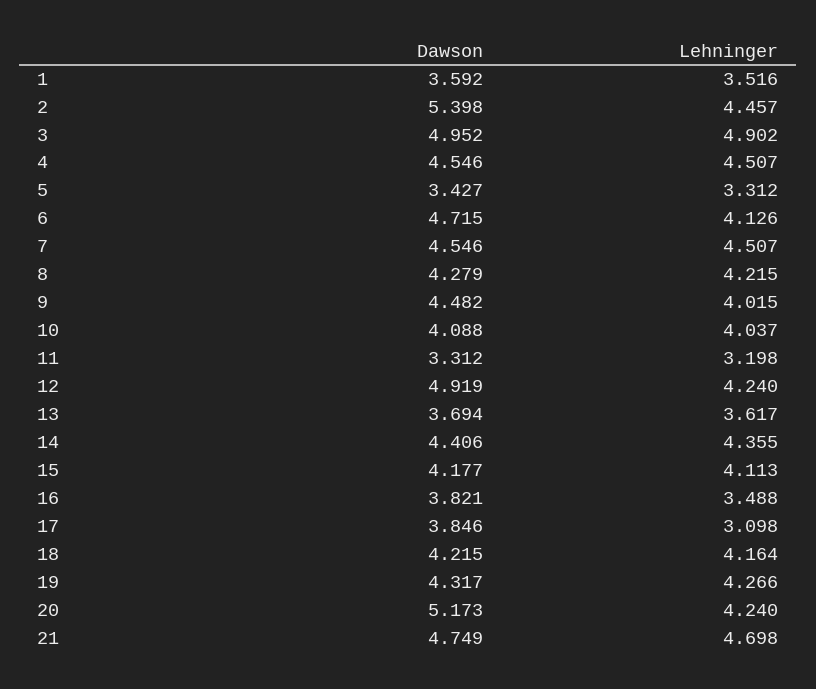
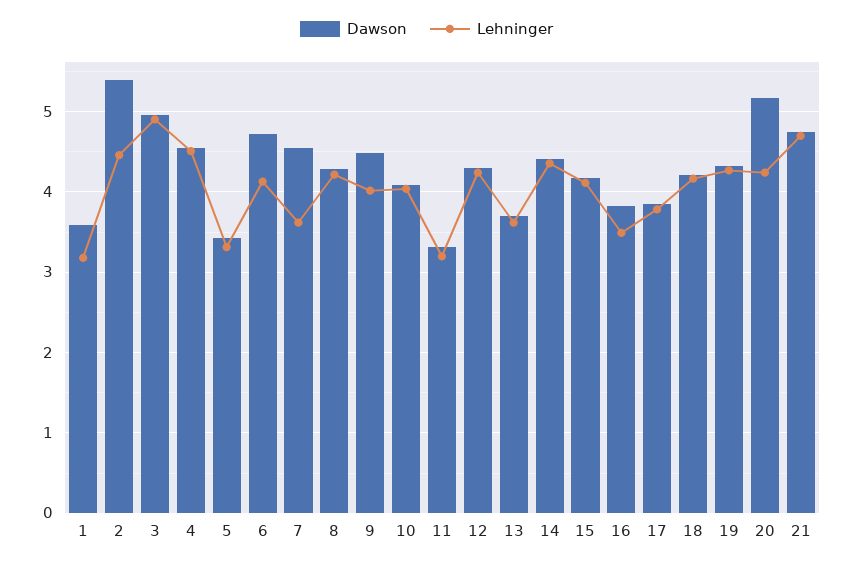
Lehninger, 1: 3.516 -> 3.2
Lehninger, 7: 4.507 -> 3.6
Dawson, 12: 4.919 -> 4.3
Lehninger, 17: 3.098 -> 3.8

